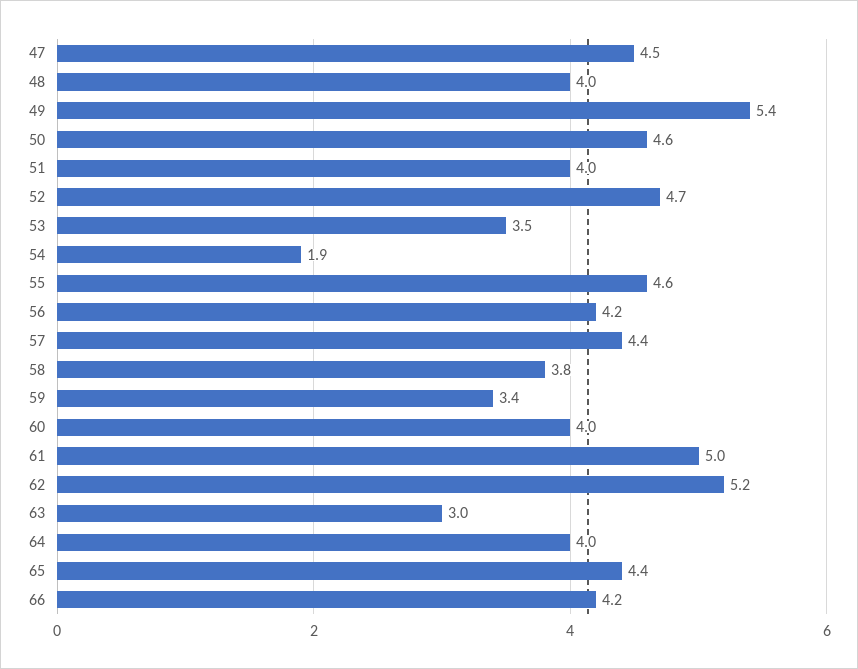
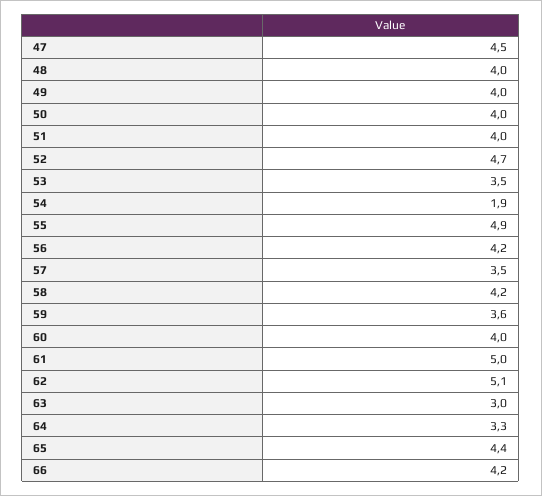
49: 5.4 -> 4
50: 4.6 -> 4
55: 4.6 -> 4.9
57: 4.4 -> 3.5
58: 3.8 -> 4.2
59: 3.4 -> 3.6
62: 5.2 -> 5.1
64: 4 -> 3.3

